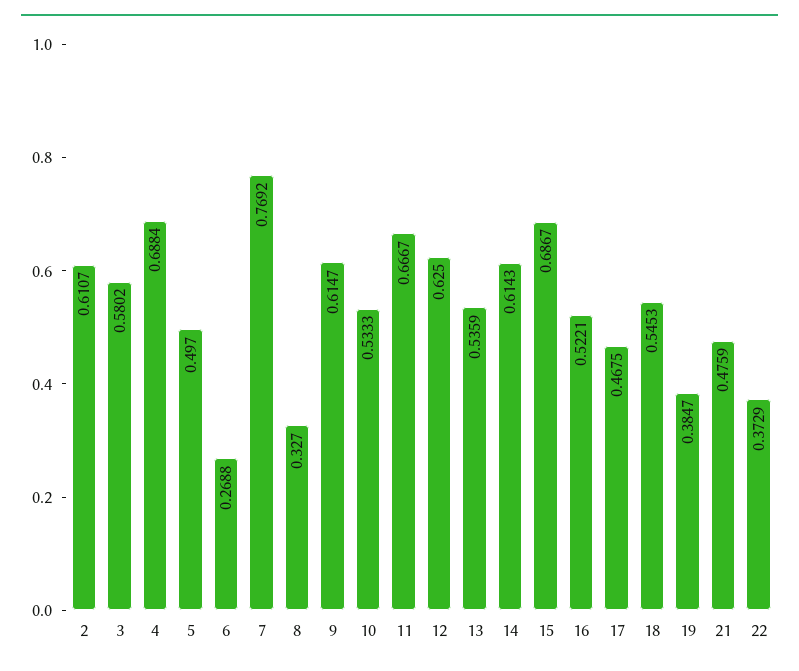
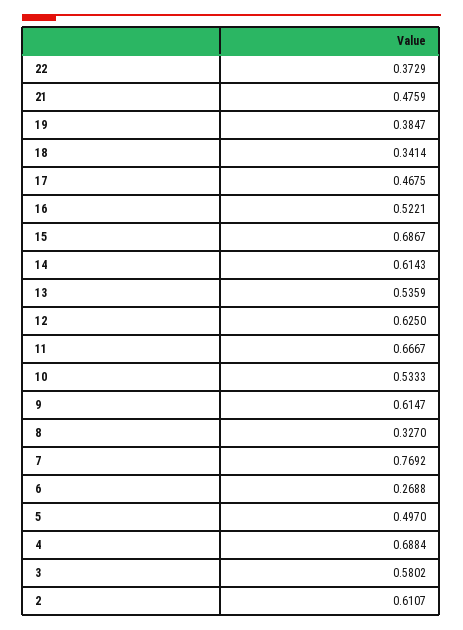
18: 0.5453 -> 0.3414

